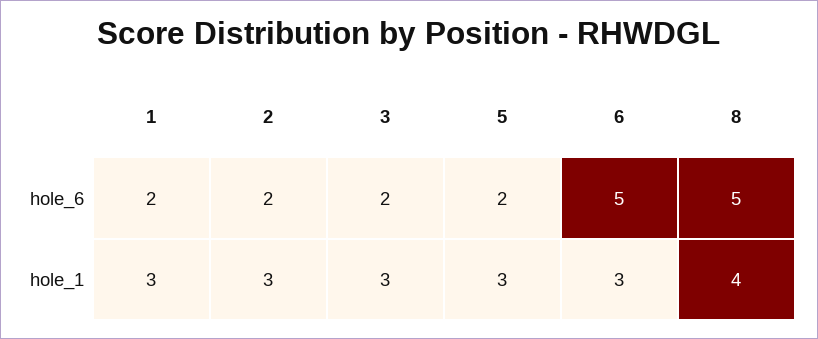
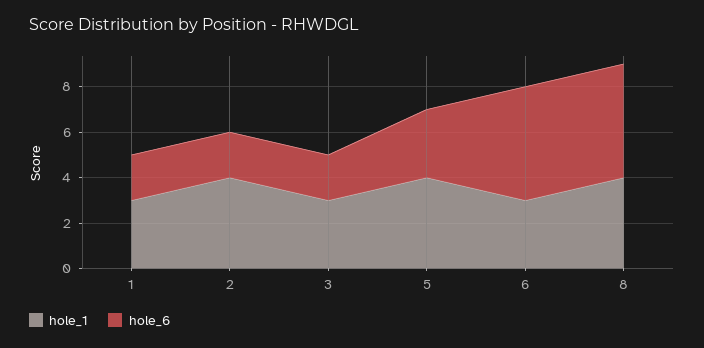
hole_6, 5: 2 -> 3
hole_1, 2: 3 -> 4
hole_1, 5: 3 -> 4

